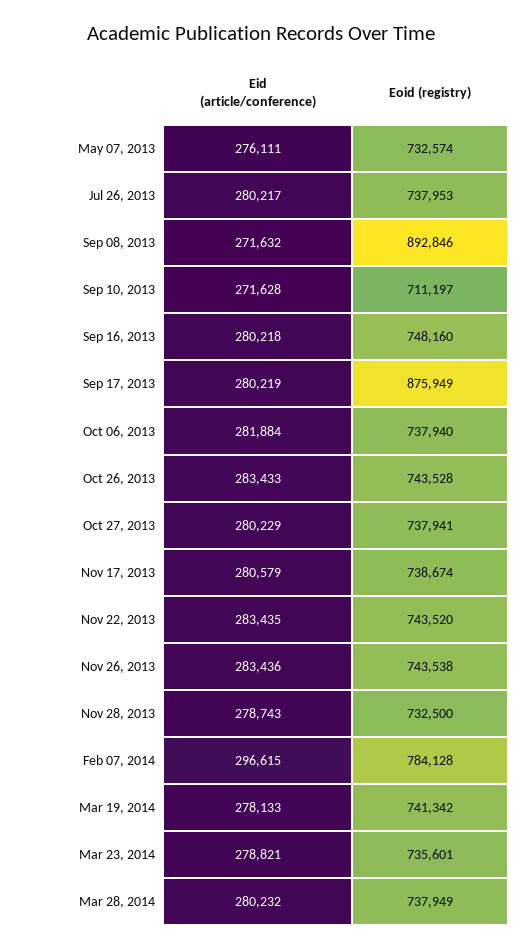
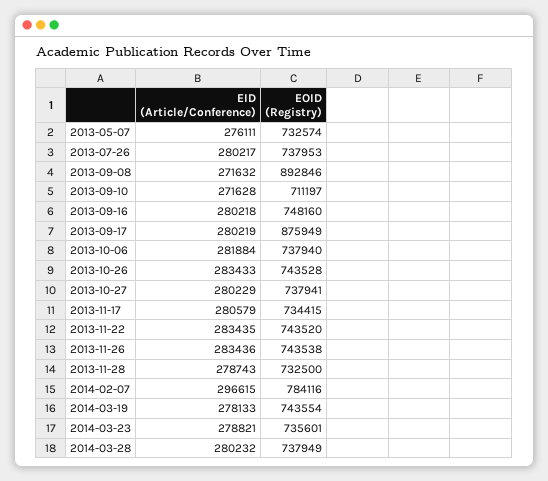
Eoid (registry), Nov 17, 2013: 738674 -> 734415
Eoid (registry), Feb 07, 2014: 784128 -> 784116
Eoid (registry), Mar 19, 2014: 741342 -> 743554

